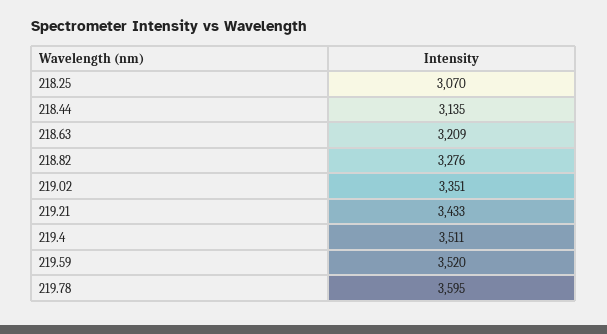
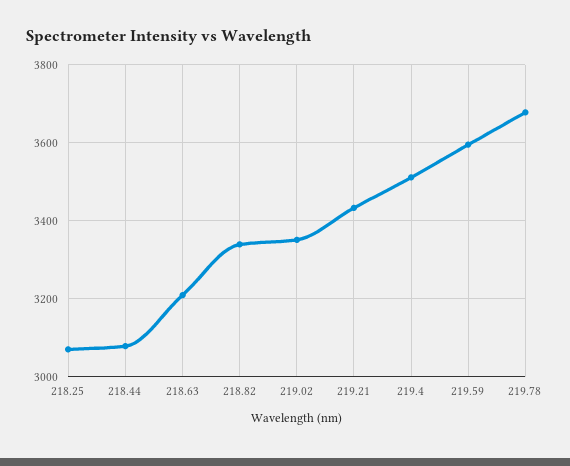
218.44: 3135 -> 3080
218.82: 3276 -> 3340
219.59: 3520 -> 3600
219.78: 3595 -> 3680

